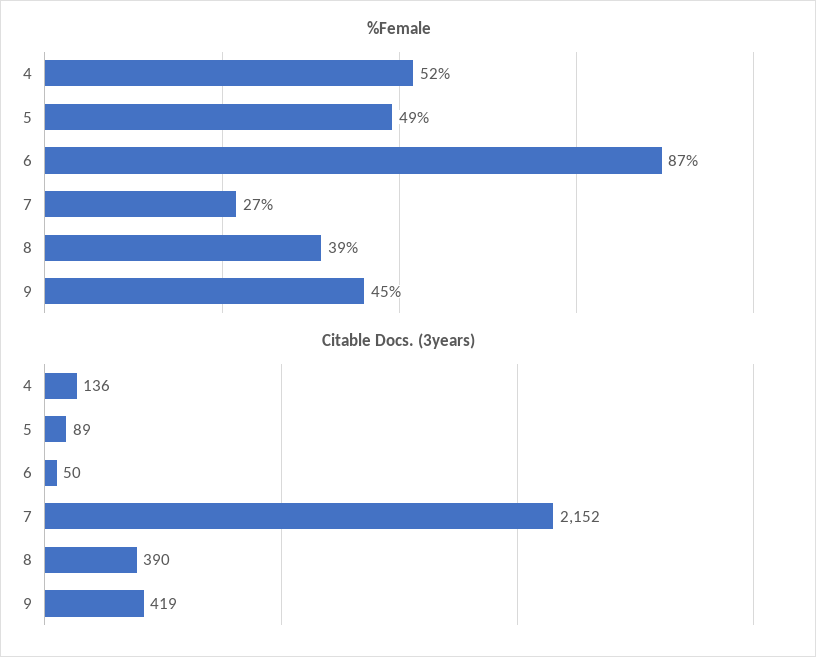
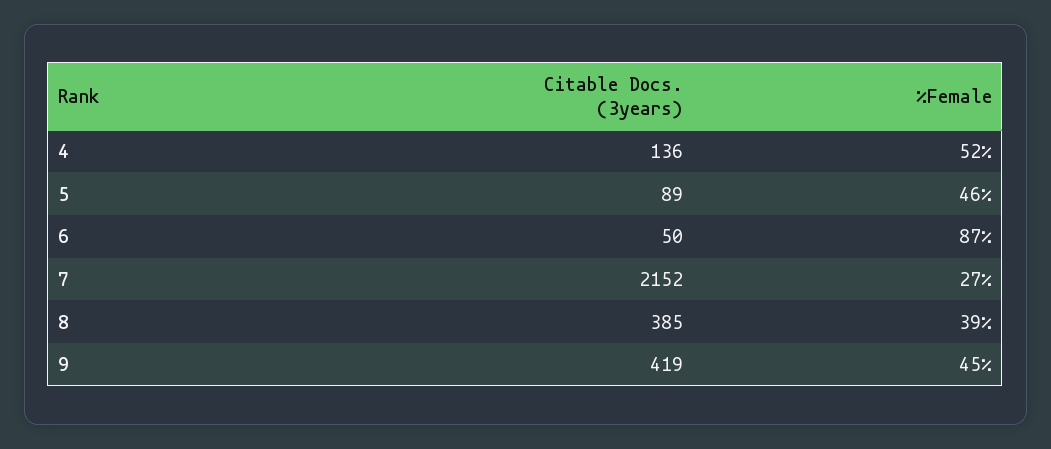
%Female, 5: 49 -> 46
Citable Docs. (3years), 8: 390 -> 385

